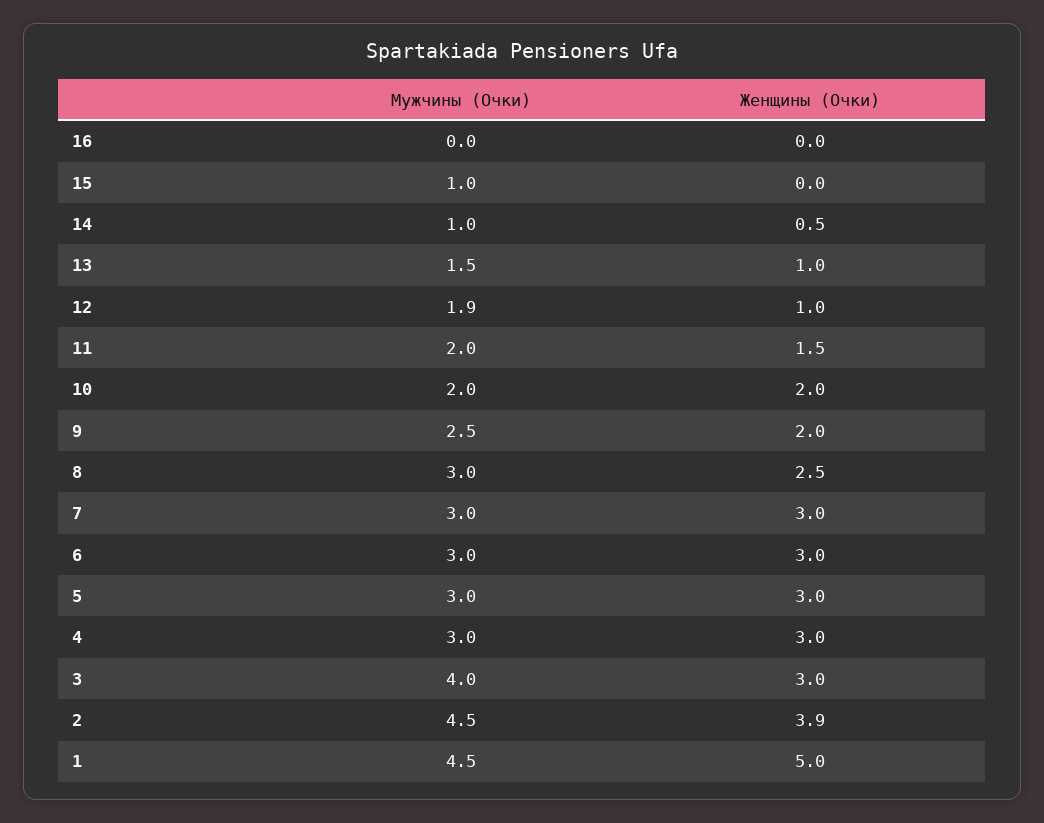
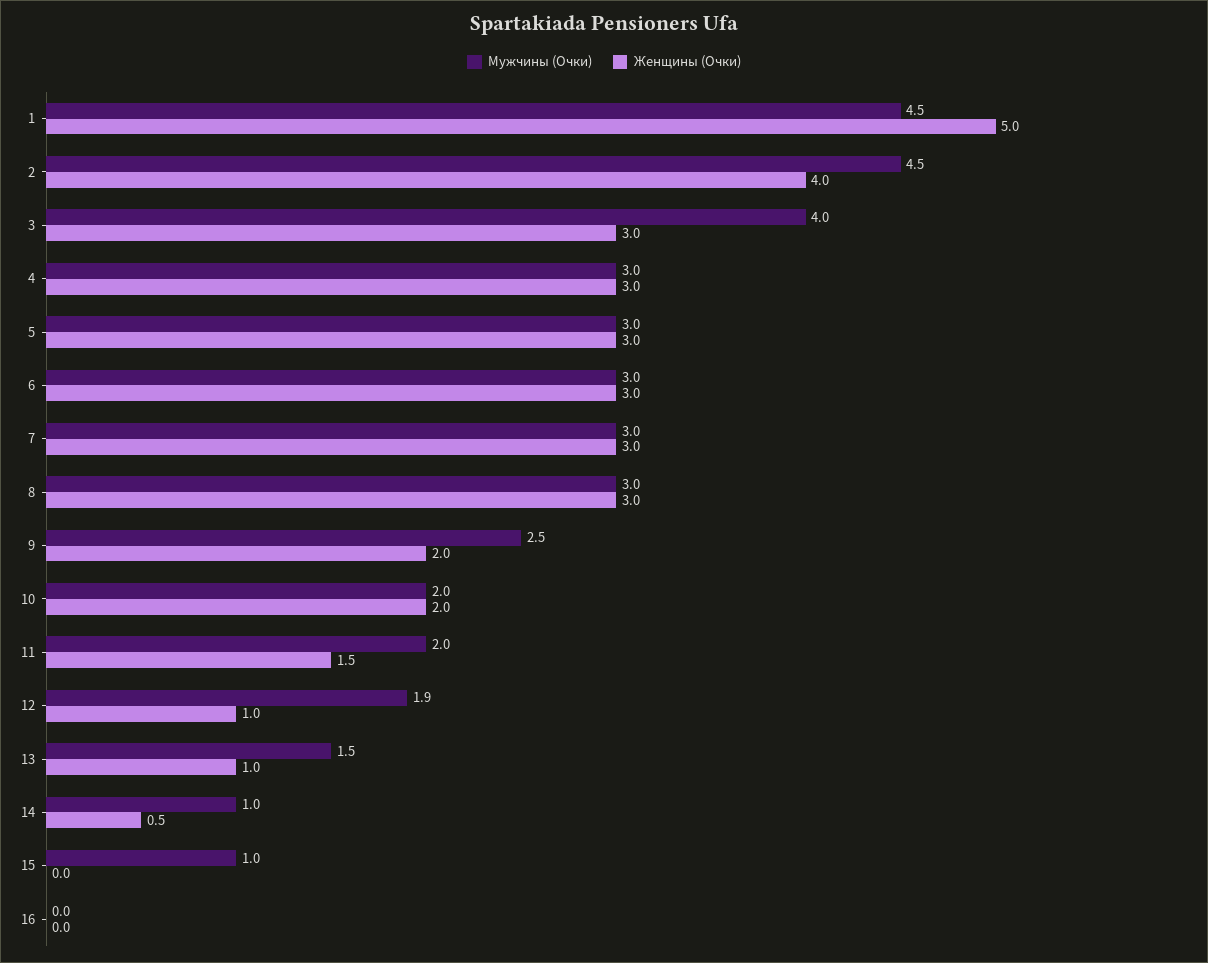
Женщины (Очки), 8: 2.5 -> 3
Женщины (Очки), 2: 3.9 -> 4

